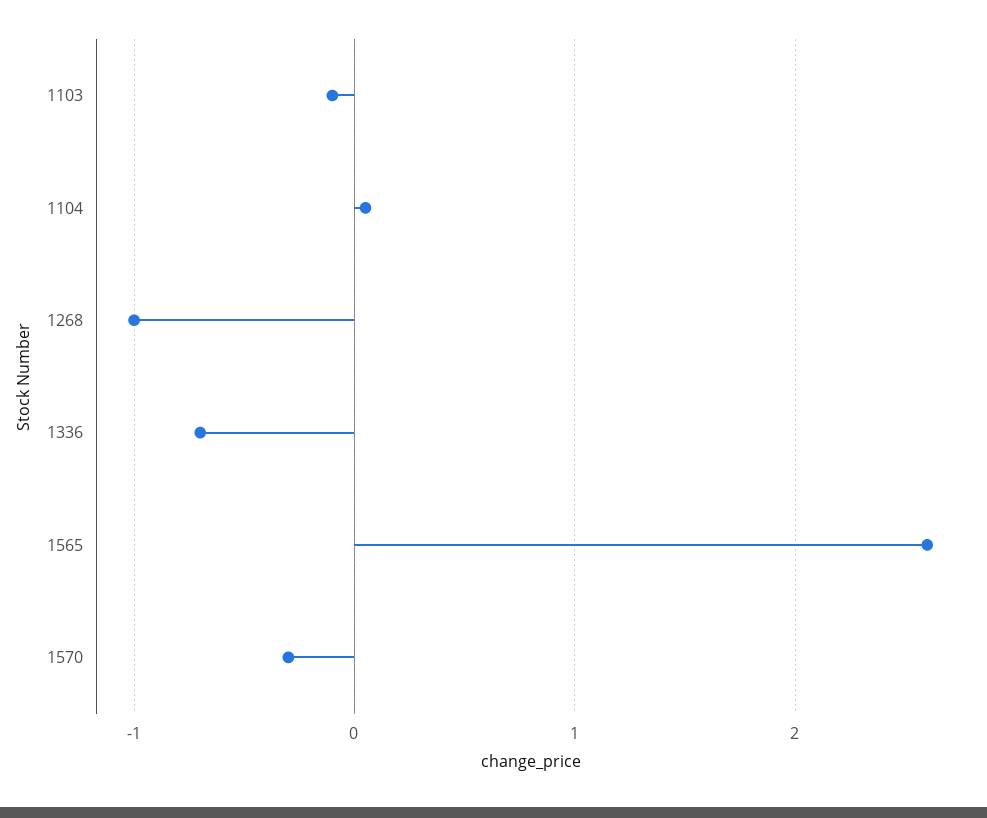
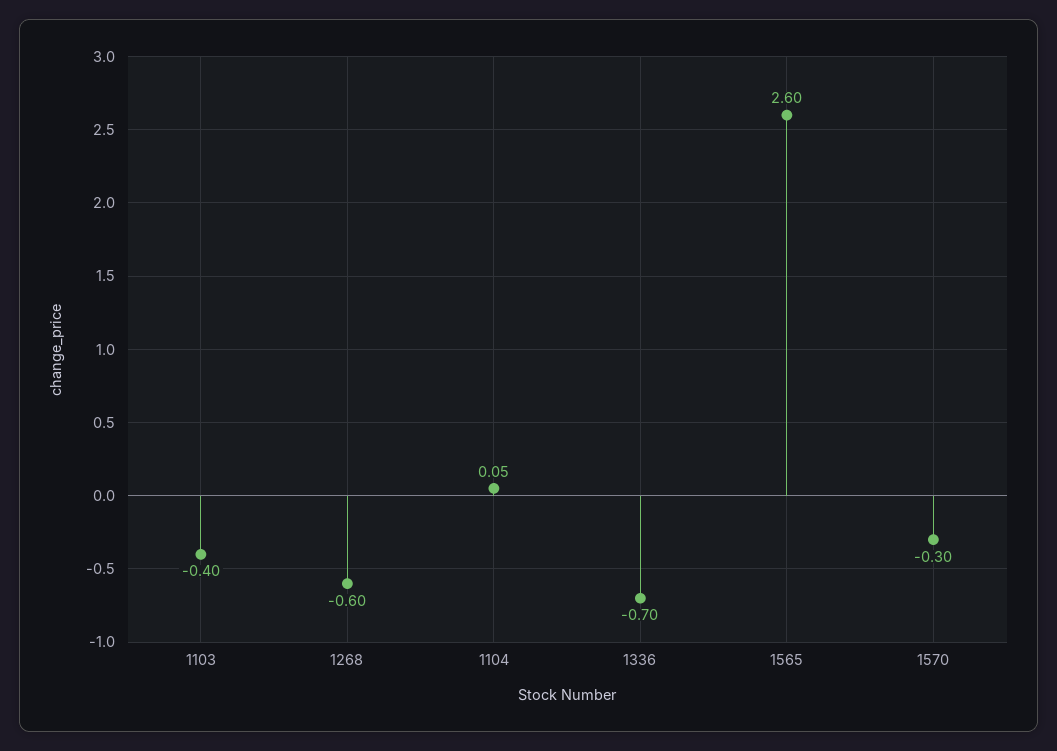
1103: -0.1 -> -0.4
1268: -1 -> -0.6

